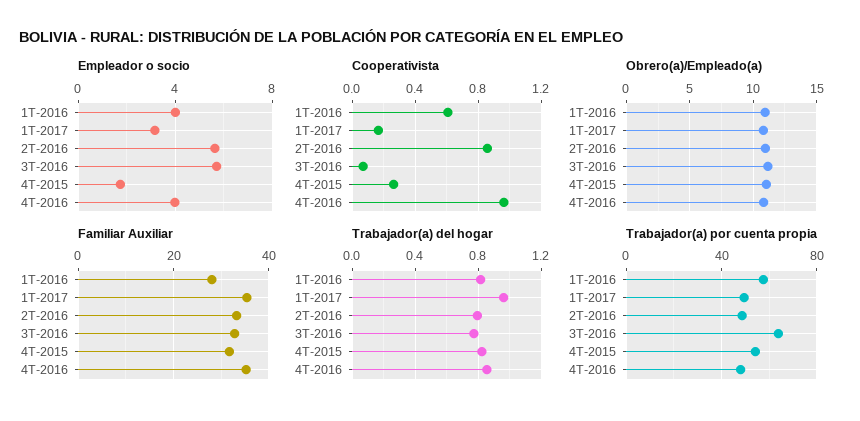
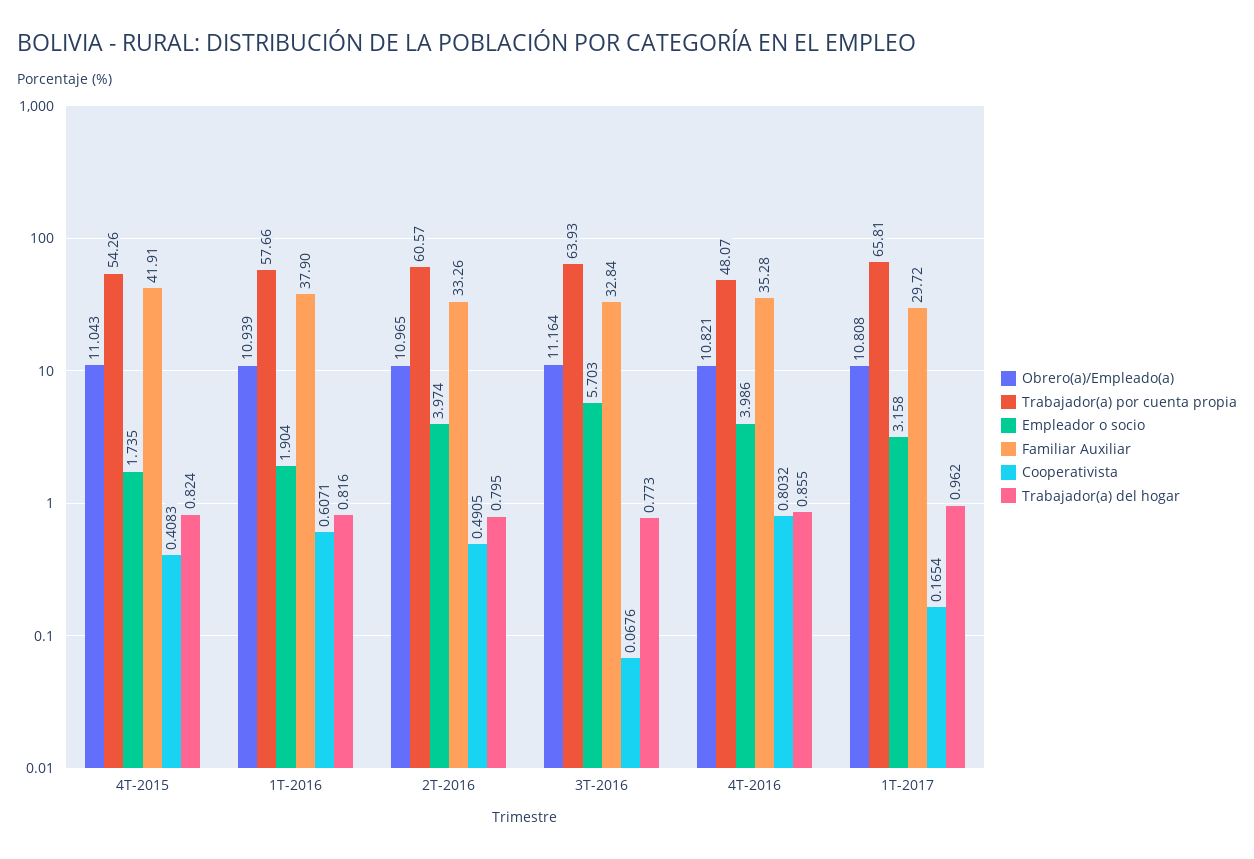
Empleador o socio, 1T-2016: 4 -> 1.904
Empleador o socio, 2T-2016: 5.5 -> 3.974
Cooperativista, 2T-2016: 0.85 -> 0.4905
Cooperativista, 4T-2015: 0.25 -> 0.4083
Cooperativista, 4T-2016: 0.95 -> 0.8032
Familiar Auxiliar, 1T-2016: 28 -> 37.9
Familiar Auxiliar, 1T-2017: 36 -> 29.72
Familiar Auxiliar, 4T-2015: 32 -> 41.91
Trabajador(a) por cuenta propia, 1T-2017: 50 -> 65.81
Trabajador(a) por cuenta propia, 2T-2016: 50 -> 60.57

